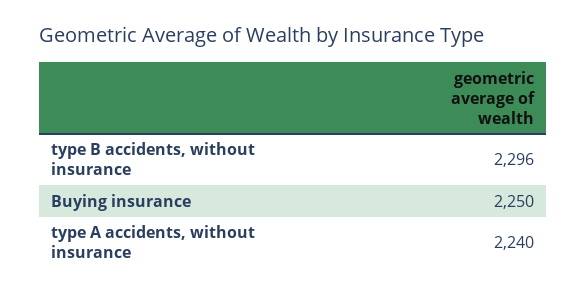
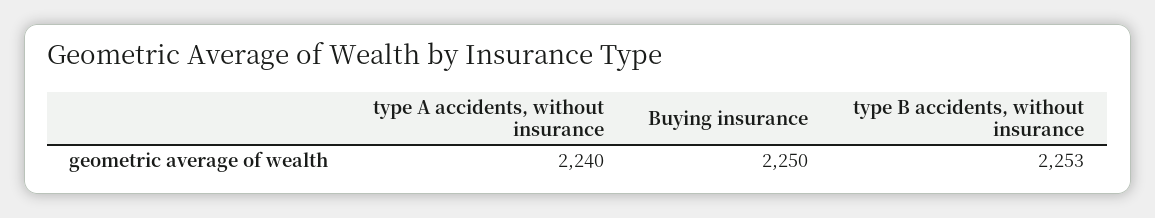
type B accidents, without insurance: 2296 -> 2253

